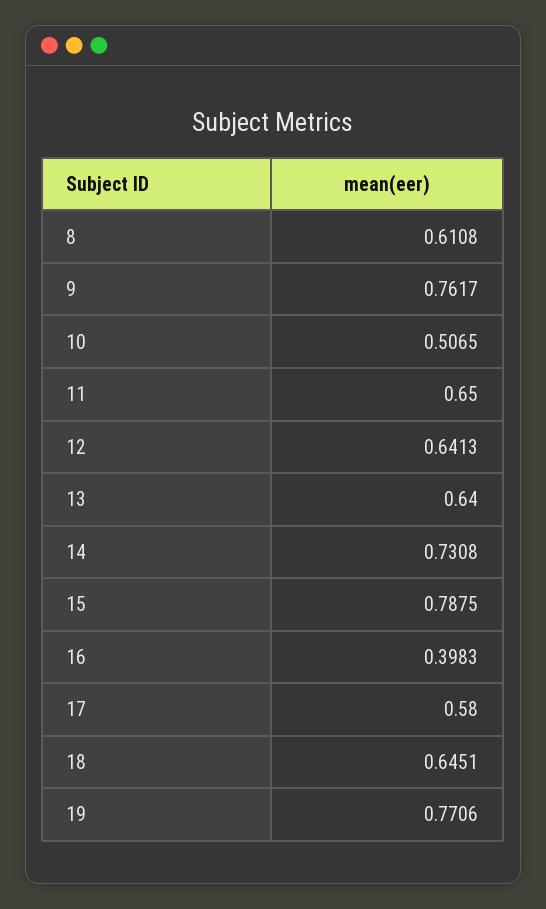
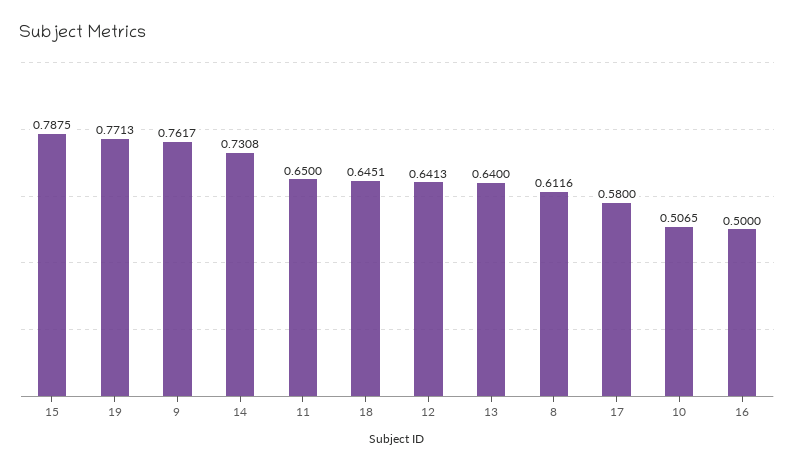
8: 0.6108 -> 0.6116
16: 0.3983 -> 0.5
19: 0.7706 -> 0.7713

